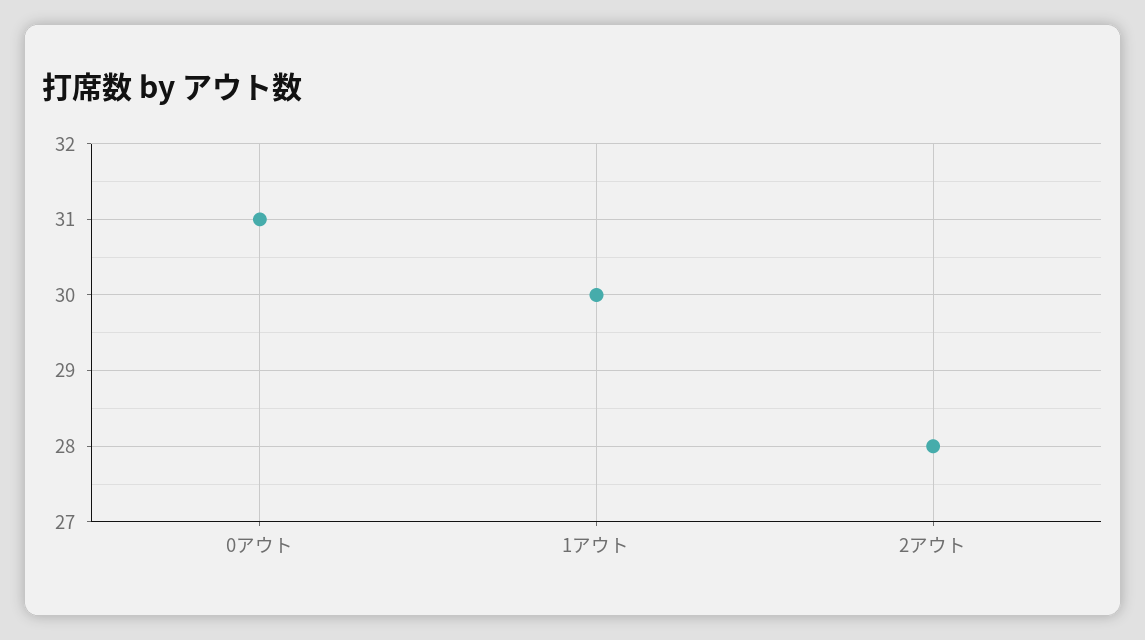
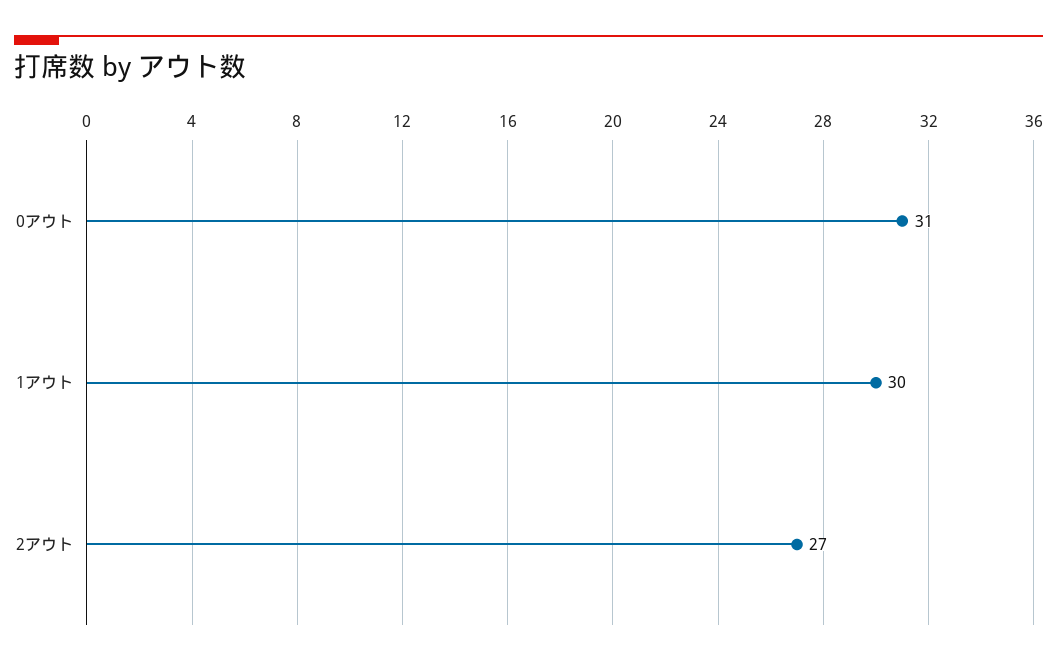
2アウト: 28 -> 27

